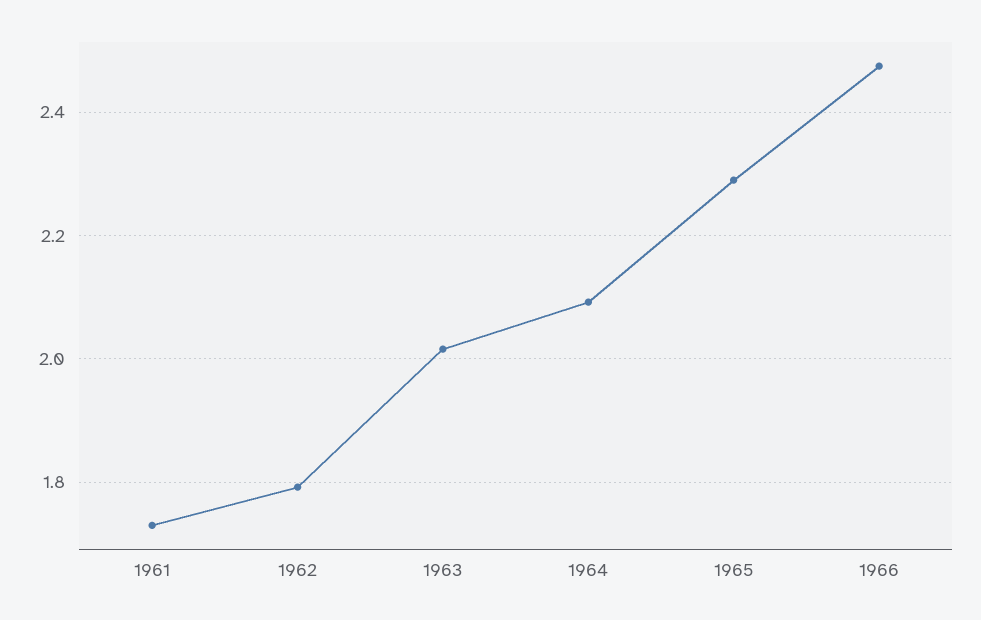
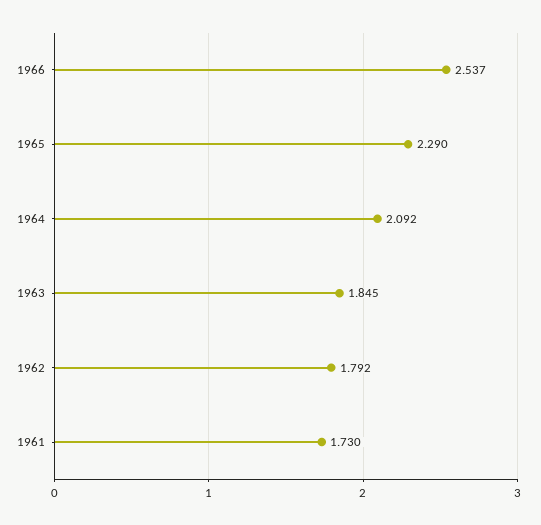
1963: 2.02 -> 1.845
1966: 2.48 -> 2.537

